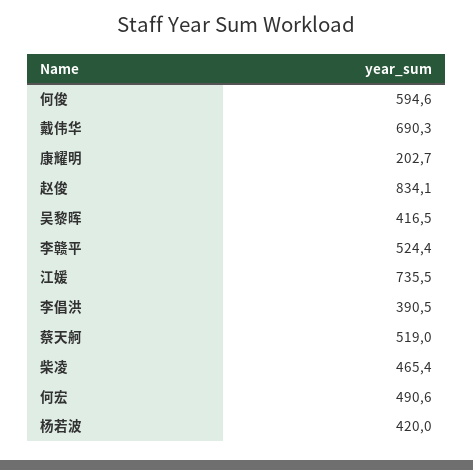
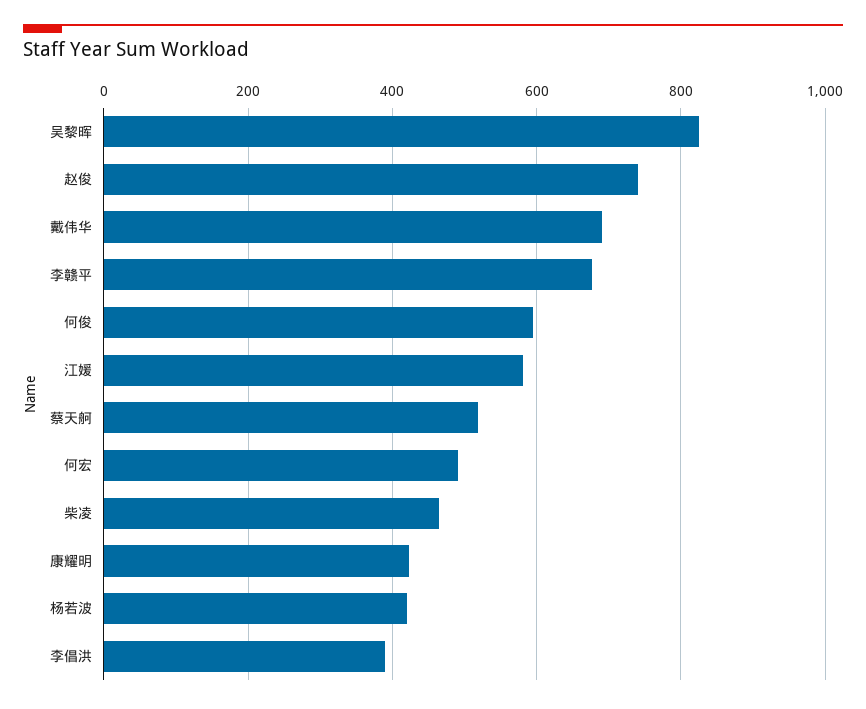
康耀明: 202.7 -> 420
赵俊: 834.1 -> 740
吴黎晖: 416.5 -> 820
李赣平: 524.4 -> 680
江媛: 735.5 -> 580

